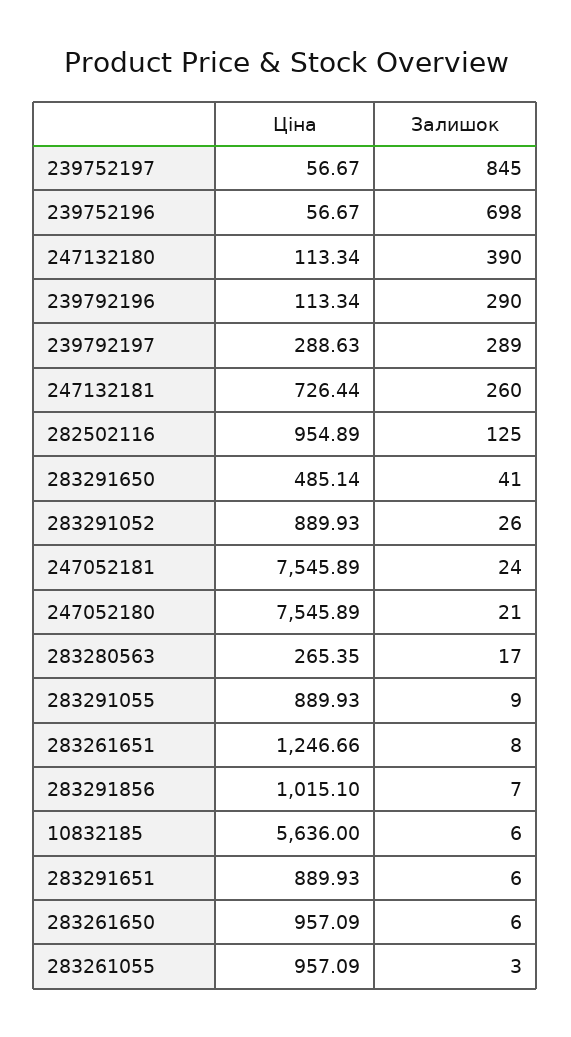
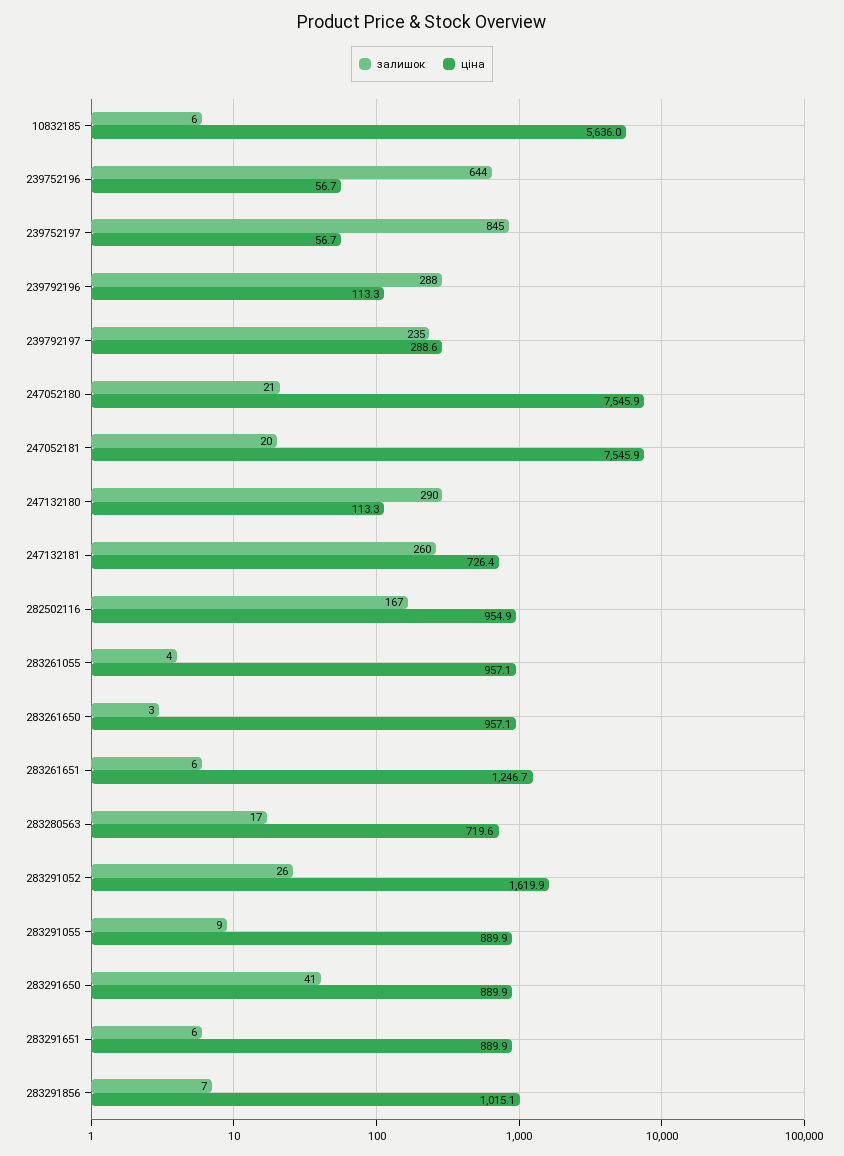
Залишок, 239752196: 698 -> 644
Залишок, 247132180: 390 -> 290
Залишок, 239792196: 290 -> 288
Залишок, 239792197: 289 -> 235
Залишок, 282502116: 125 -> 167
Ціна, 283291650: 485.14 -> 889.9
Ціна, 283291052: 889.93 -> 1619.9
Залишок, 247052181: 24 -> 20
Ціна, 283280563: 265.35 -> 719.6
Залишок, 283261651: 8 -> 6
Залишок, 283261650: 6 -> 3
Залишок, 283261055: 3 -> 4

